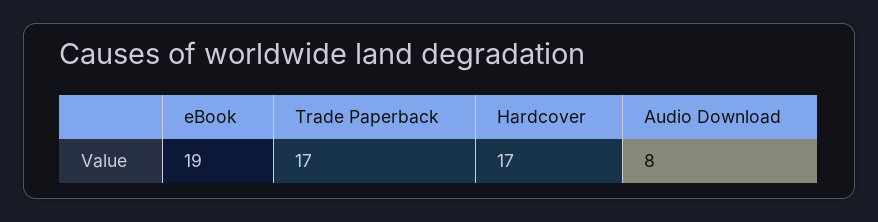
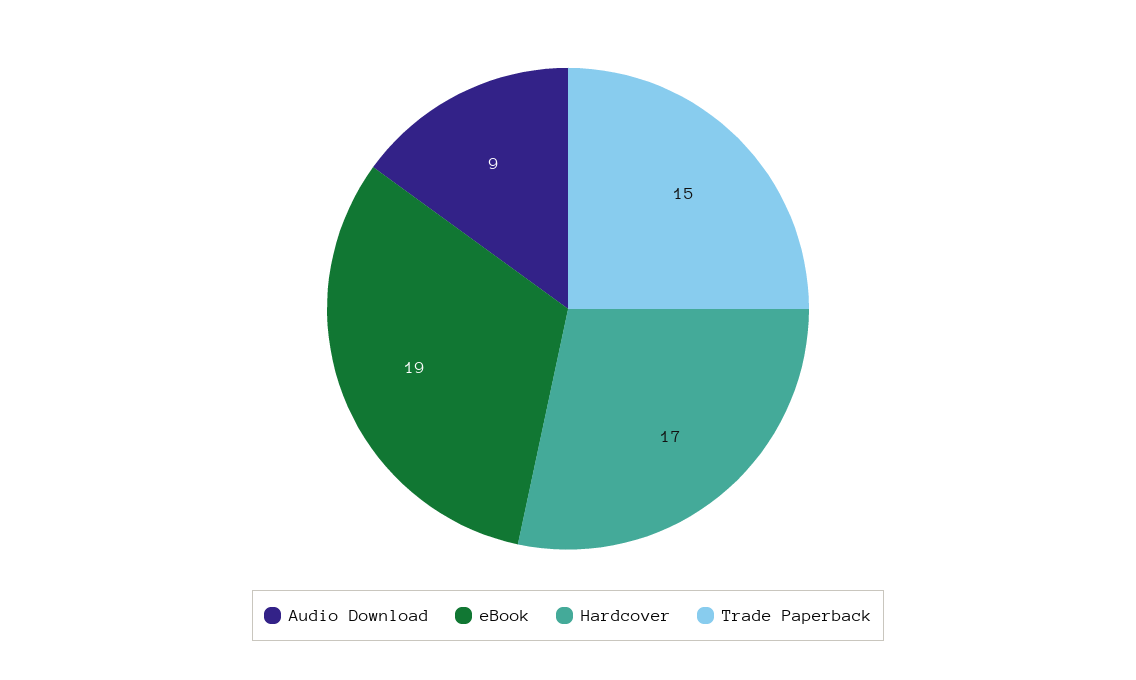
Trade Paperback: 17 -> 15
Audio Download: 8 -> 9

